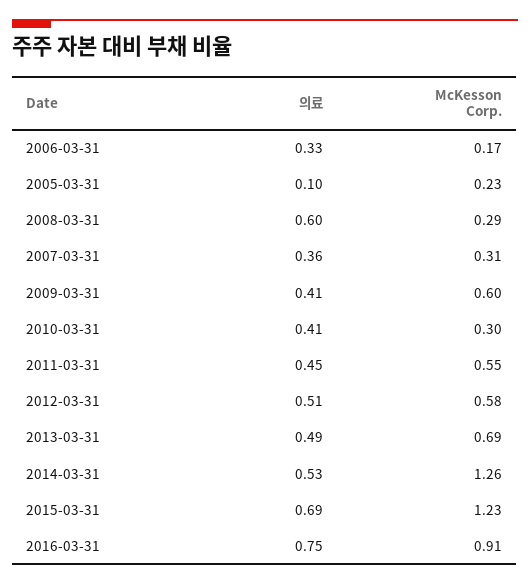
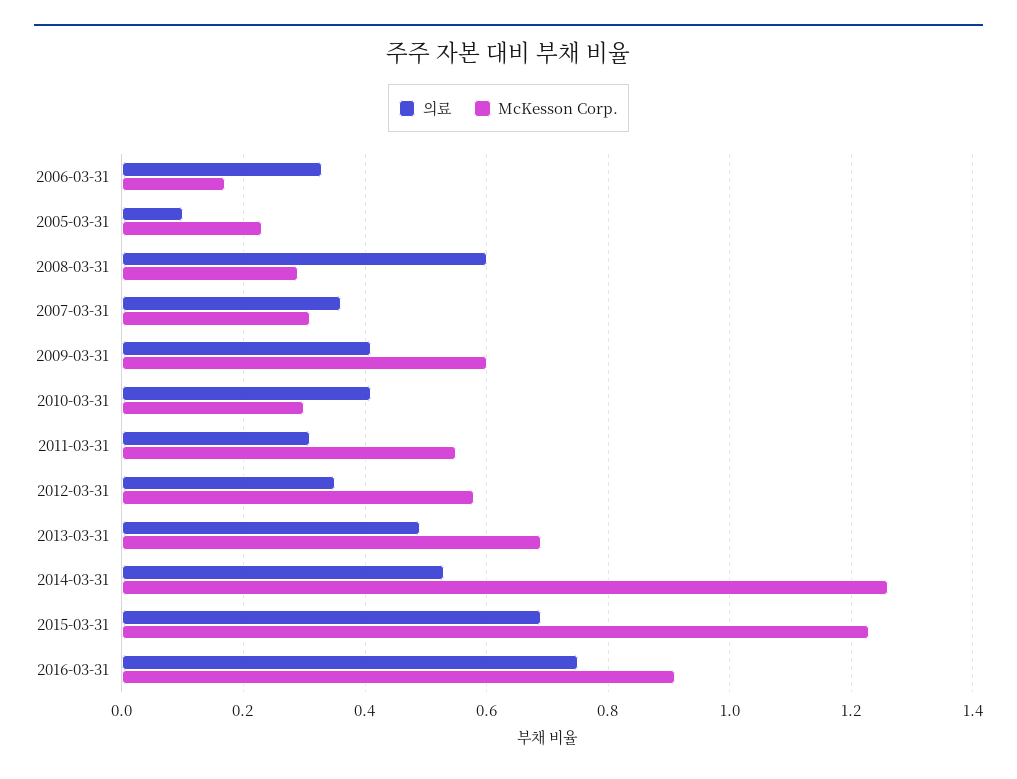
의료, 2011-03-31: 0.45 -> 0.3
의료, 2012-03-31: 0.51 -> 0.35

